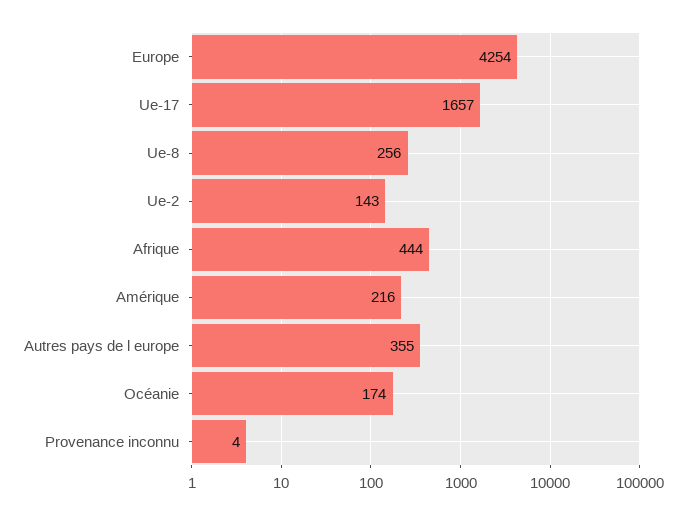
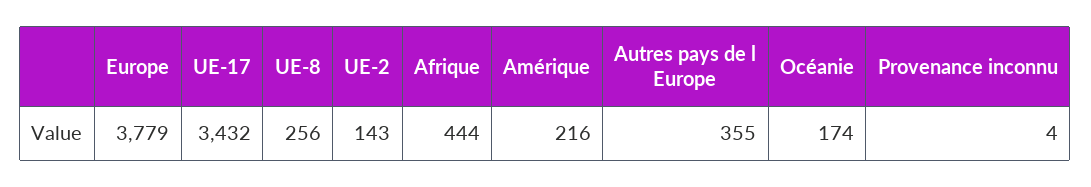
Europe: 4254 -> 3779
Ue-17: 1657 -> 3432

